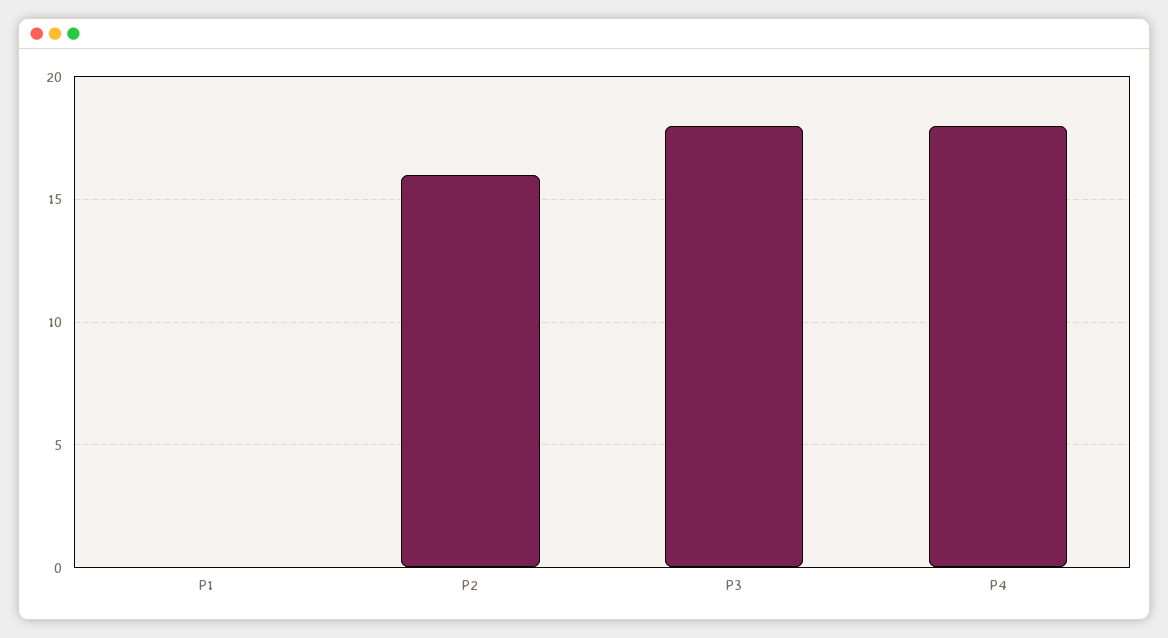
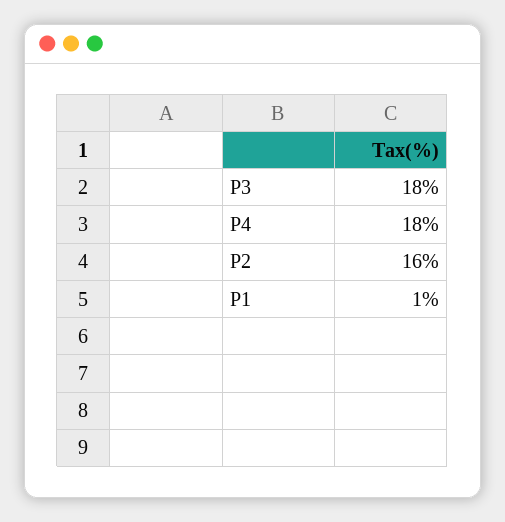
P1: 0 -> 1

